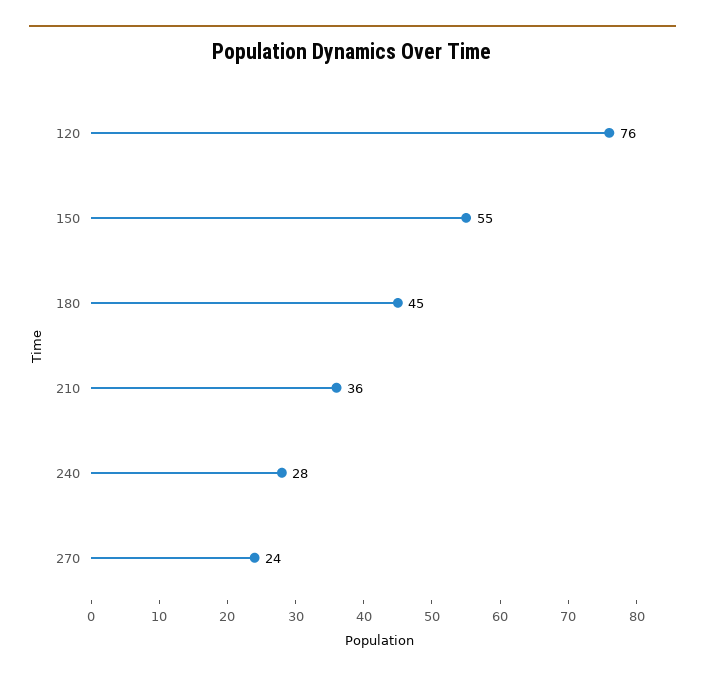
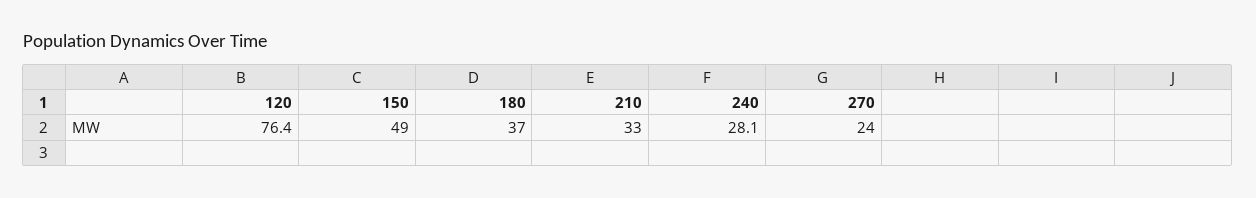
150: 55 -> 49
180: 45 -> 37
210: 36 -> 33

